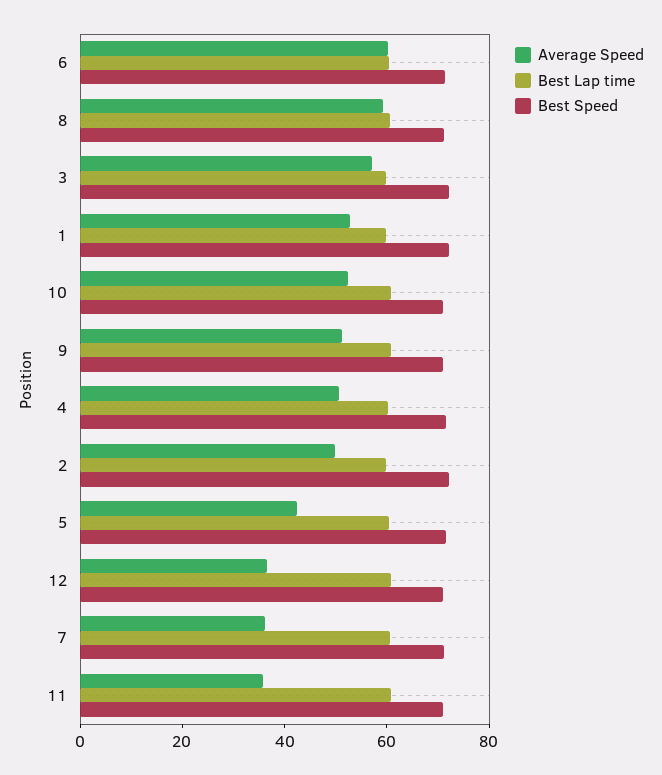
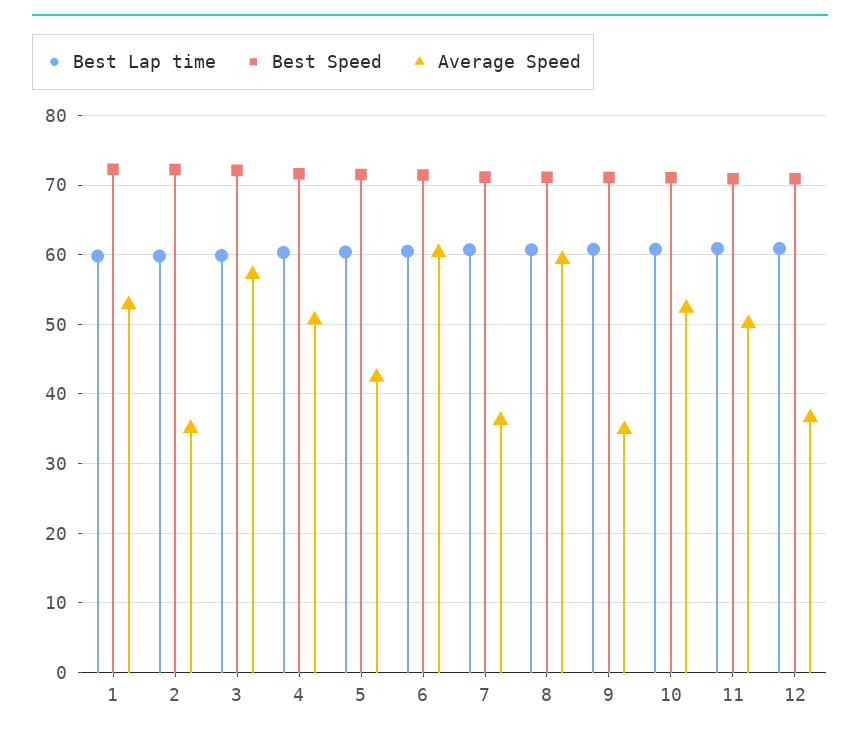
Average Speed, 9: 50 -> 35
Average Speed, 2: 50 -> 35
Average Speed, 11: 35 -> 50

